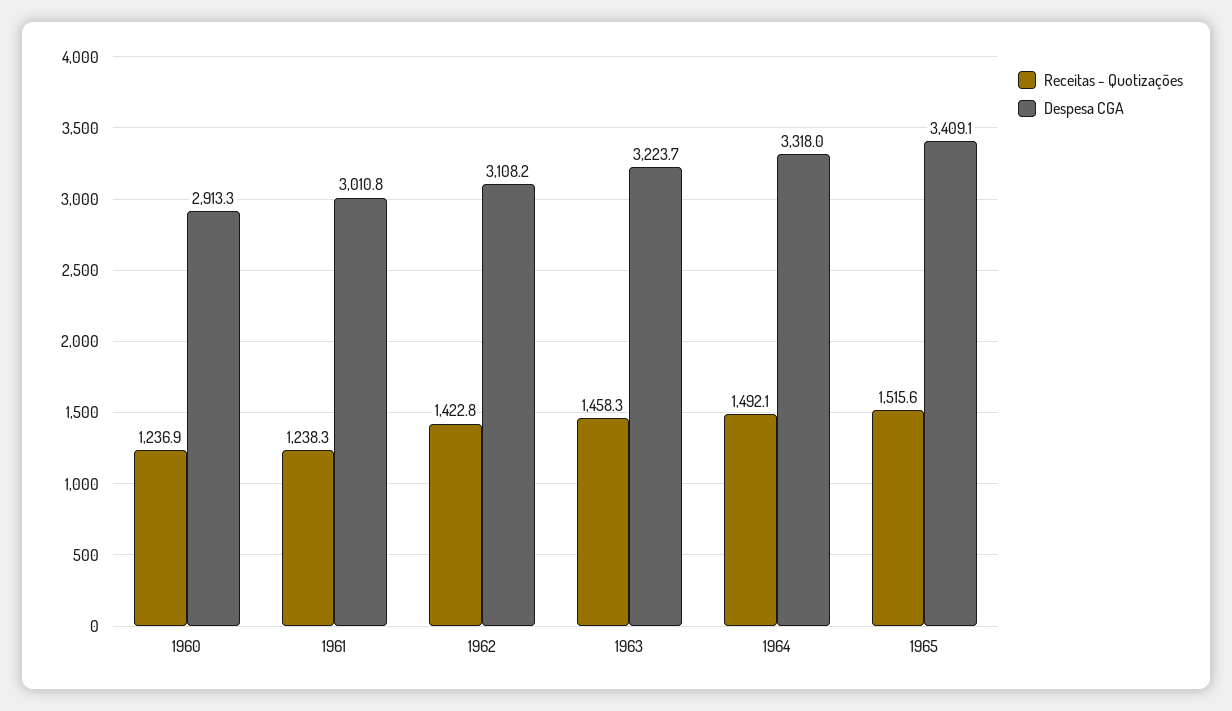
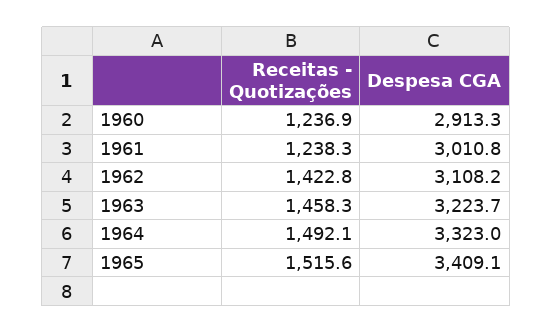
Despesa CGA, 1964: 3318 -> 3323

